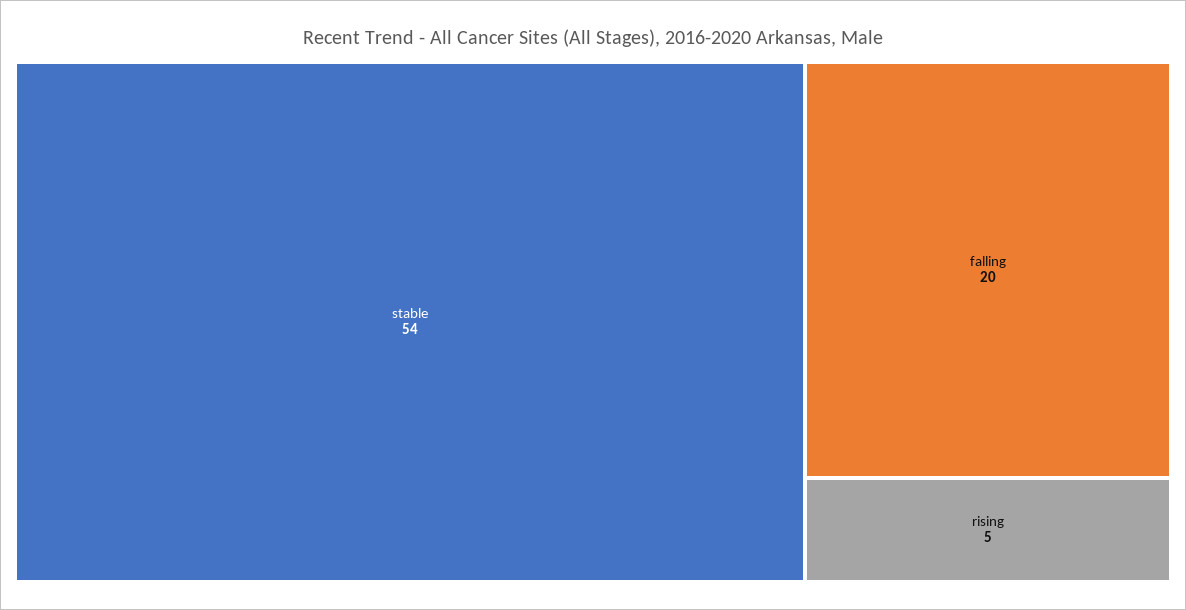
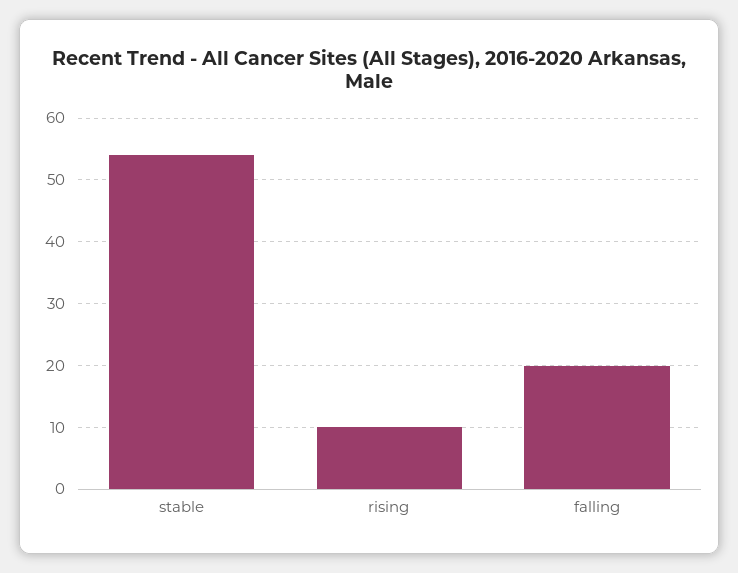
rising: 5 -> 10

